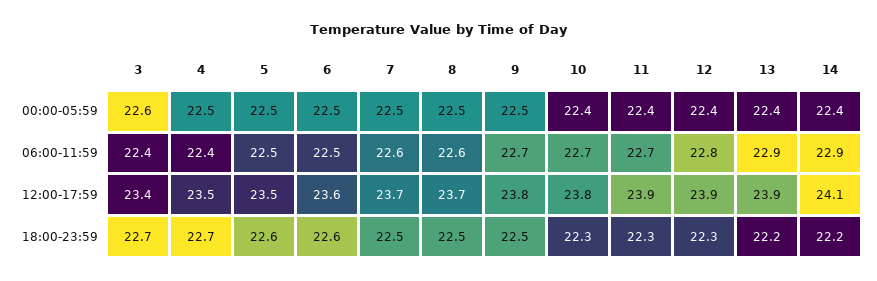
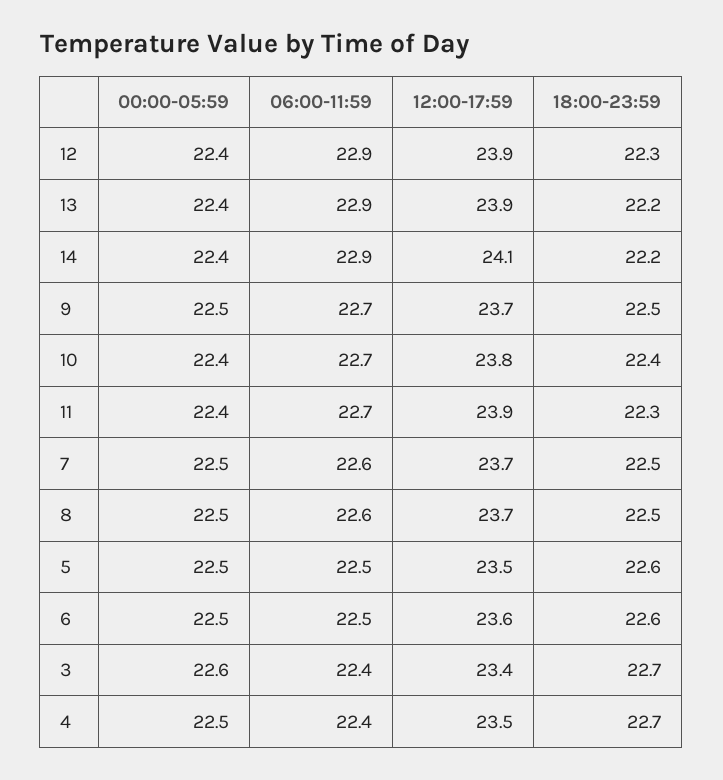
12, 06:00-11:59: 22.8 -> 22.9
9, 12:00-17:59: 23.8 -> 23.7
10, 18:00-23:59: 22.3 -> 22.4

